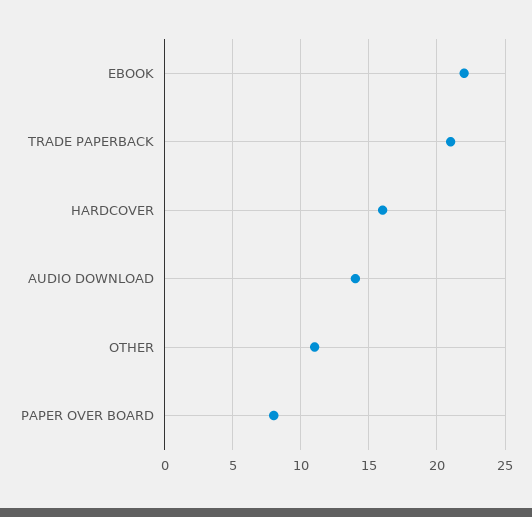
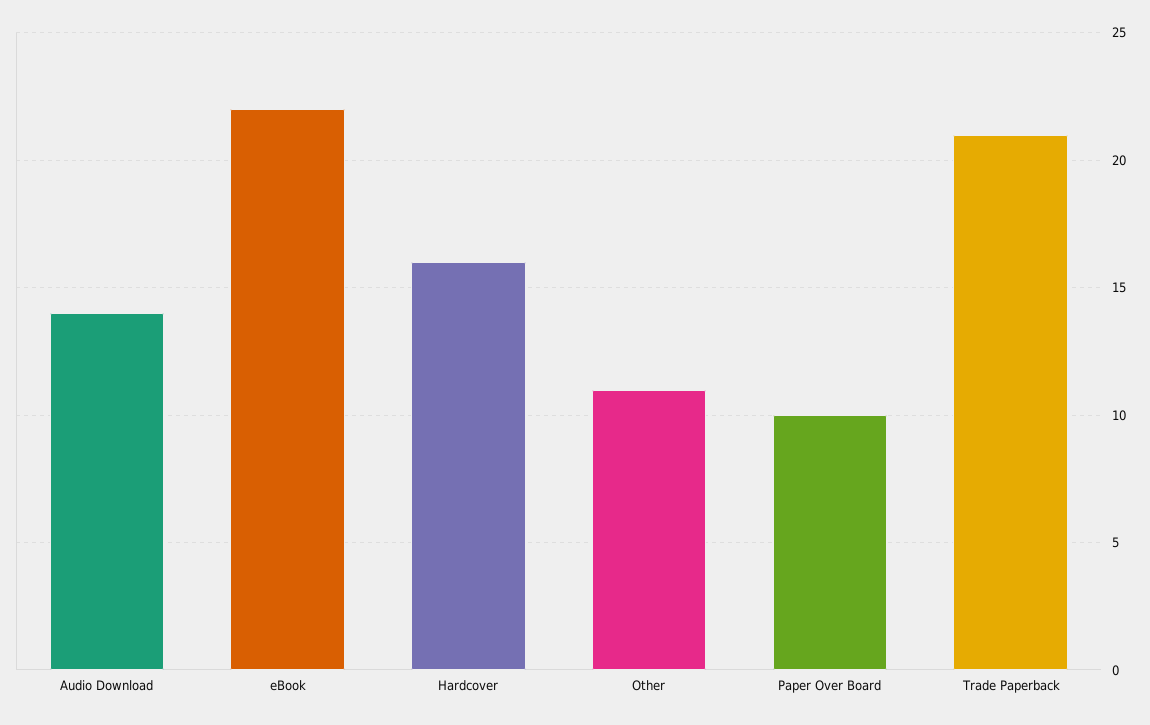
PAPER OVER BOARD: 8 -> 10

